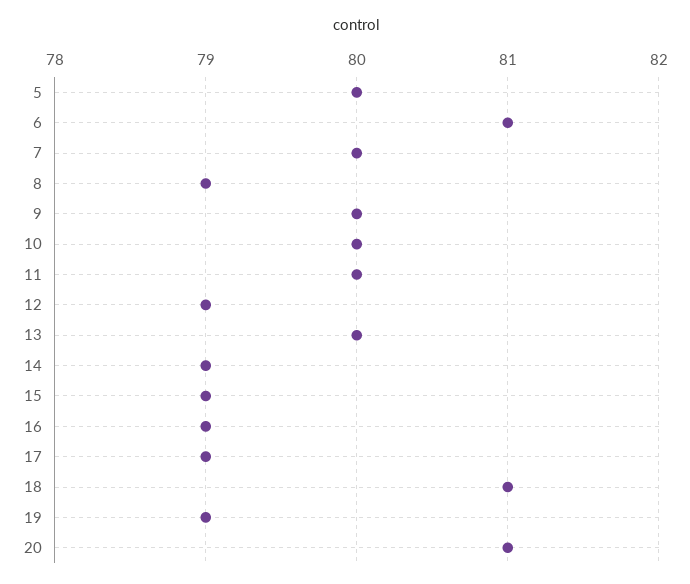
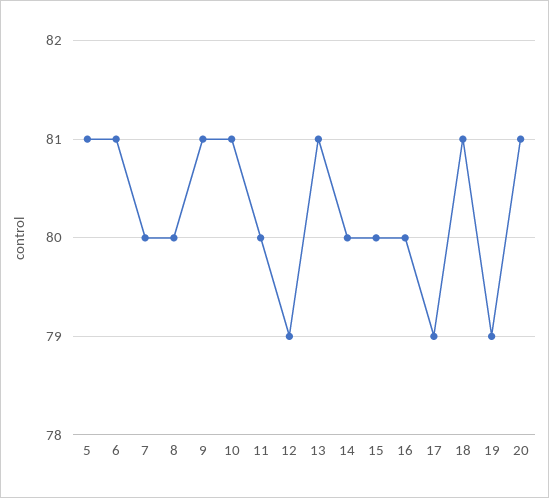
5: 80 -> 81
8: 79 -> 80
9: 80 -> 81
10: 80 -> 81
13: 80 -> 81
14: 79 -> 80
15: 79 -> 80
16: 79 -> 80

